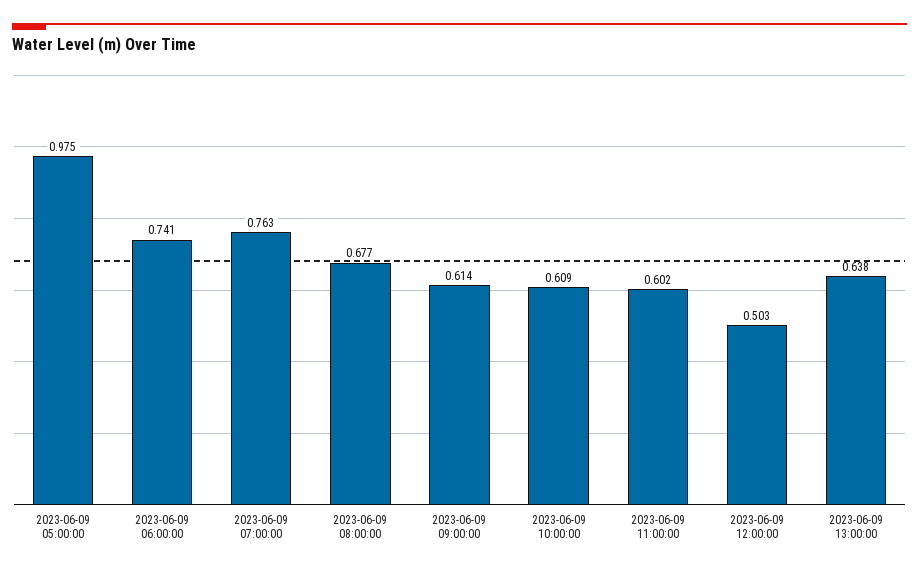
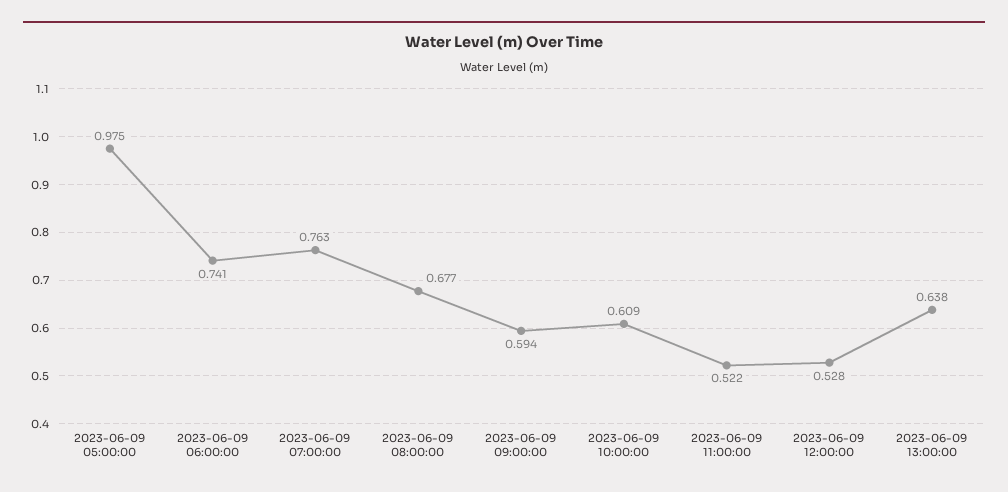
2023-06-09 09:00:00: 0.614 -> 0.594
2023-06-09 11:00:00: 0.602 -> 0.522
2023-06-09 12:00:00: 0.503 -> 0.528

